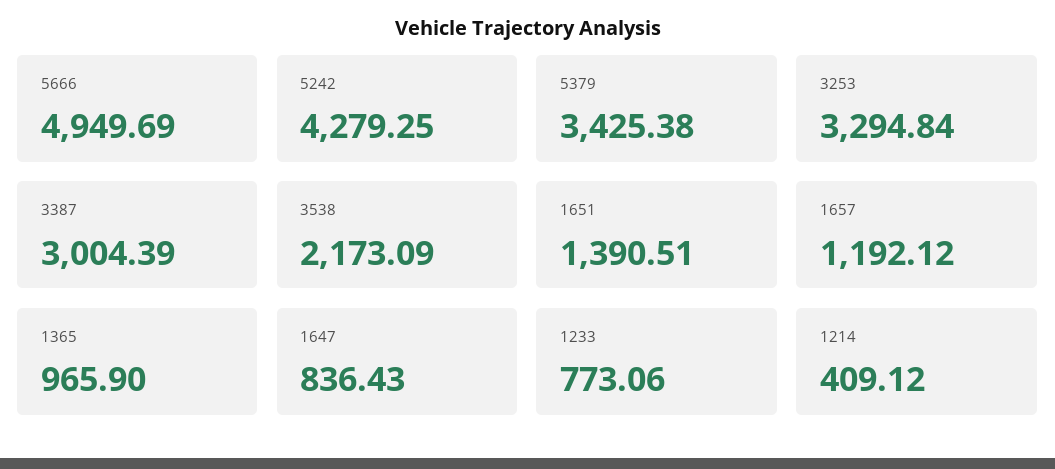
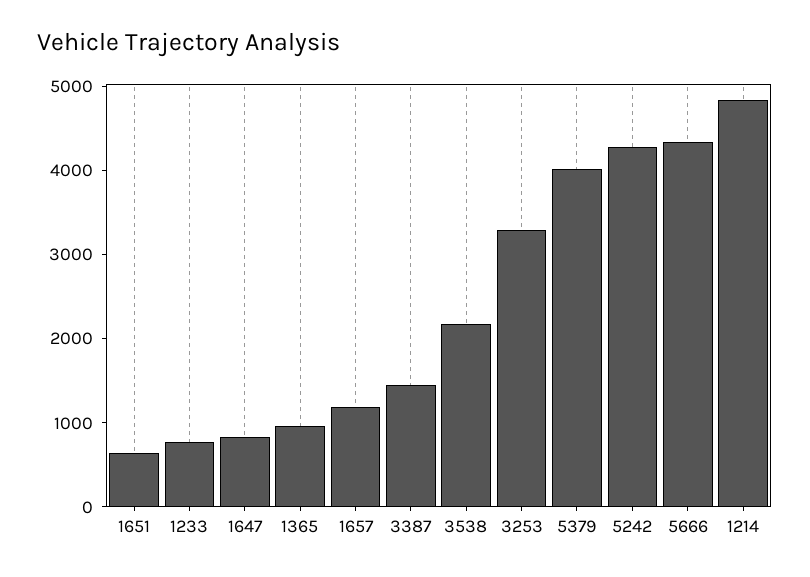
5666: 4949.69 -> 4400
5379: 3425.38 -> 4000
3387: 3004.39 -> 1400
1651: 1390.51 -> 600
1214: 409.12 -> 4800

